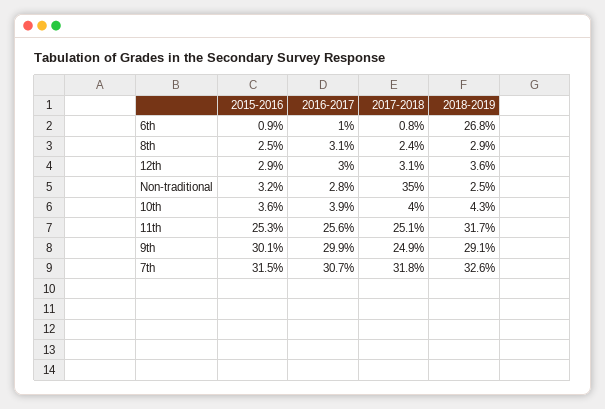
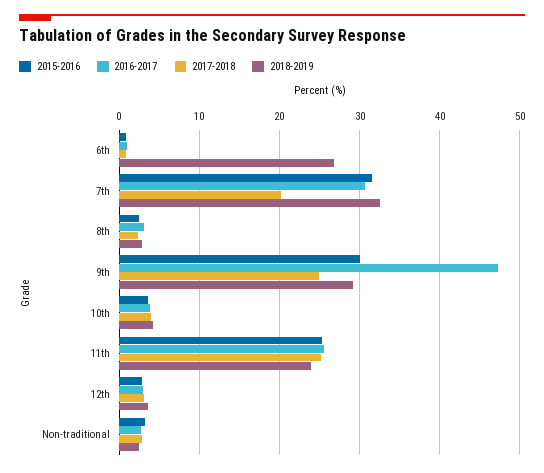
2017-2018, Non-traditional: 35 -> 3
2018-2019, 11th: 31.7 -> 24
2016-2017, 9th: 29.9 -> 47
2017-2018, 7th: 31.8 -> 20

